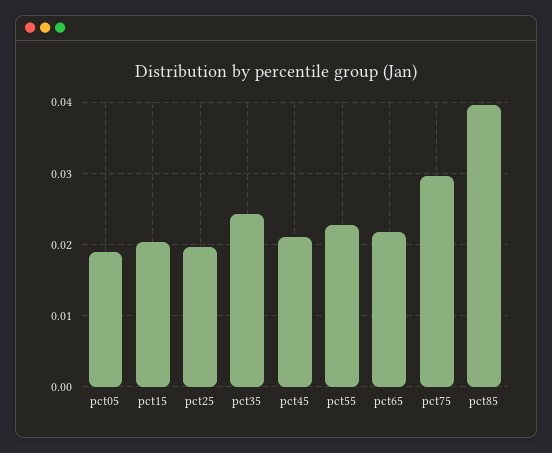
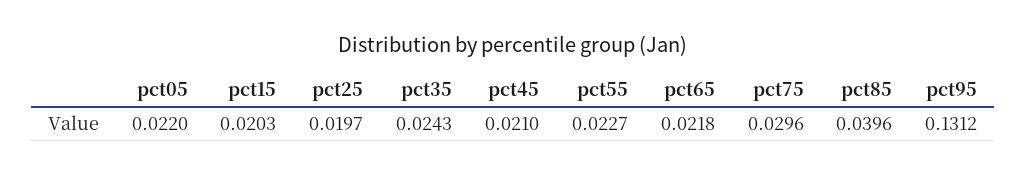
pct05: 0.019 -> 0.022
pct95: none -> 0.1312

